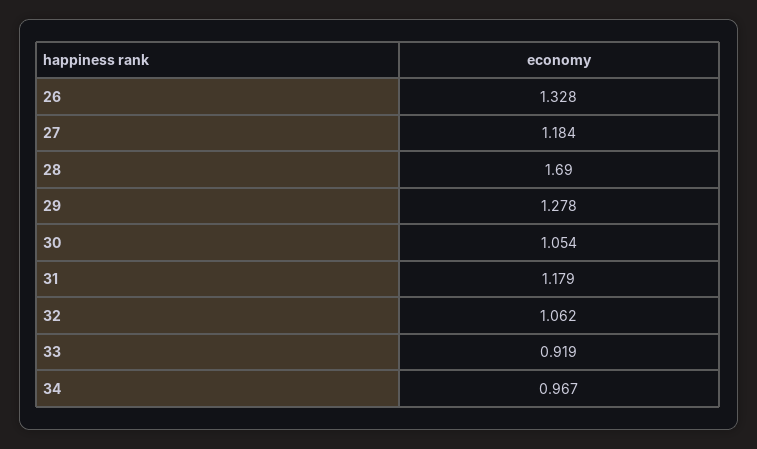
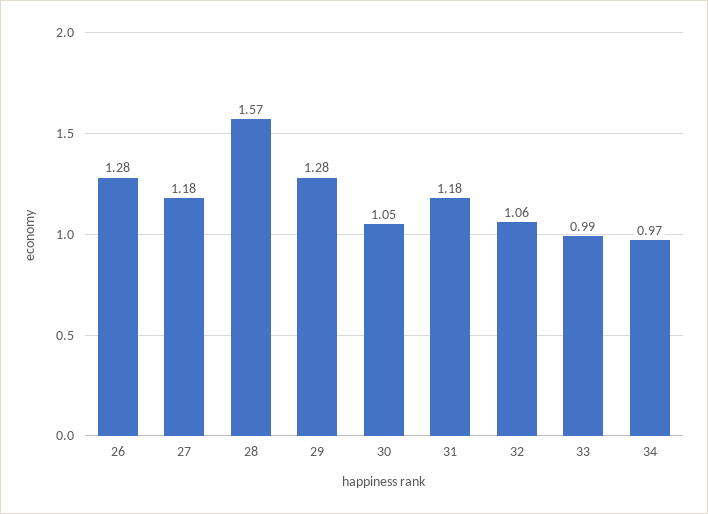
26: 1.328 -> 1.28
28: 1.69 -> 1.57
33: 0.919 -> 0.99

